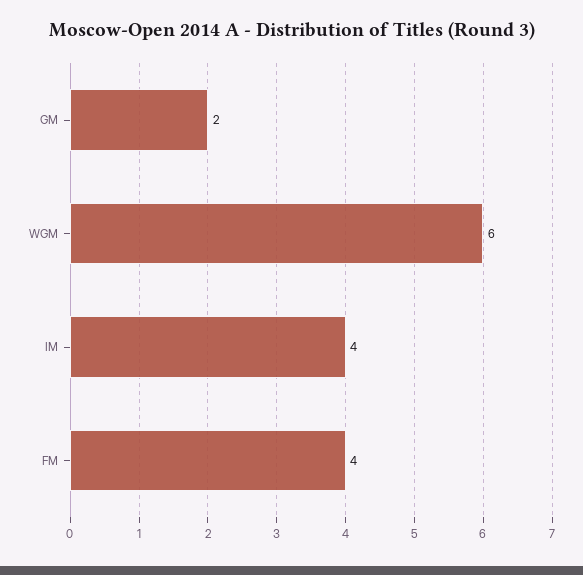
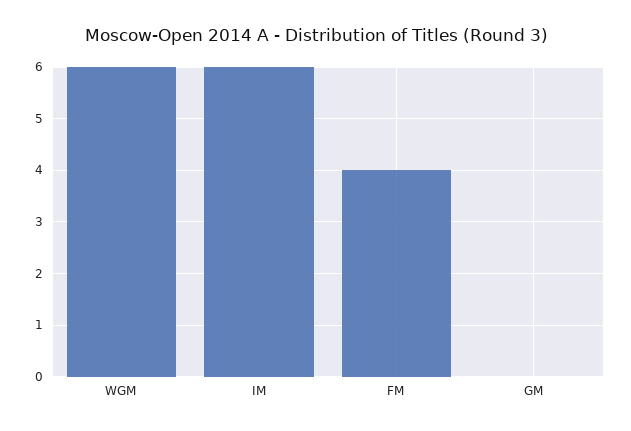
GM: 2 -> 0
IM: 4 -> 6

